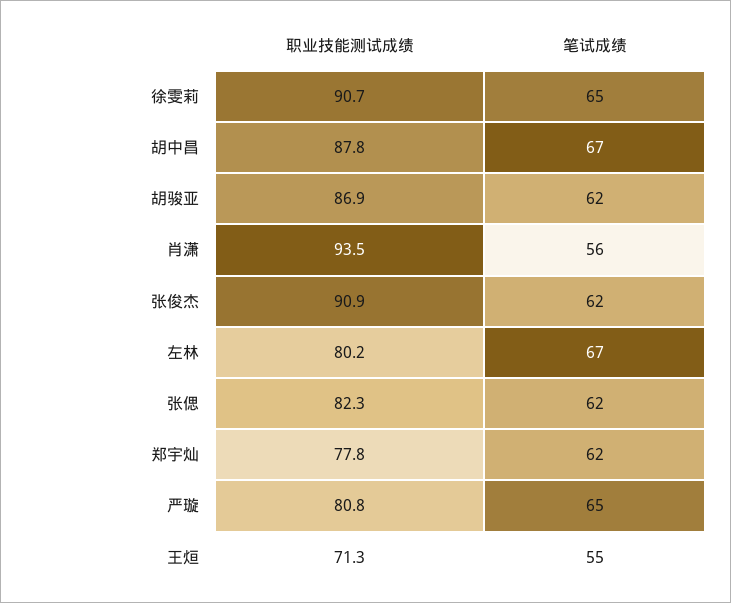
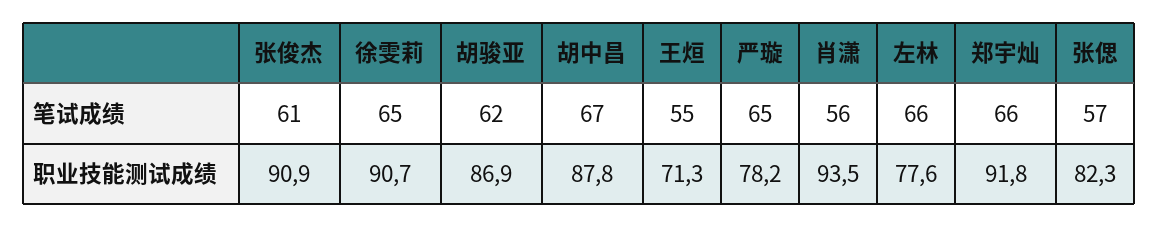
笔试成绩, 张俊杰: 62 -> 61
职业技能测试成绩, 左林: 80.2 -> 77.6
笔试成绩, 左林: 67 -> 66
笔试成绩, 张偲: 62 -> 57
职业技能测试成绩, 郑宇灿: 77.8 -> 91.8
笔试成绩, 郑宇灿: 62 -> 66
职业技能测试成绩, 严璇: 80.8 -> 78.2

